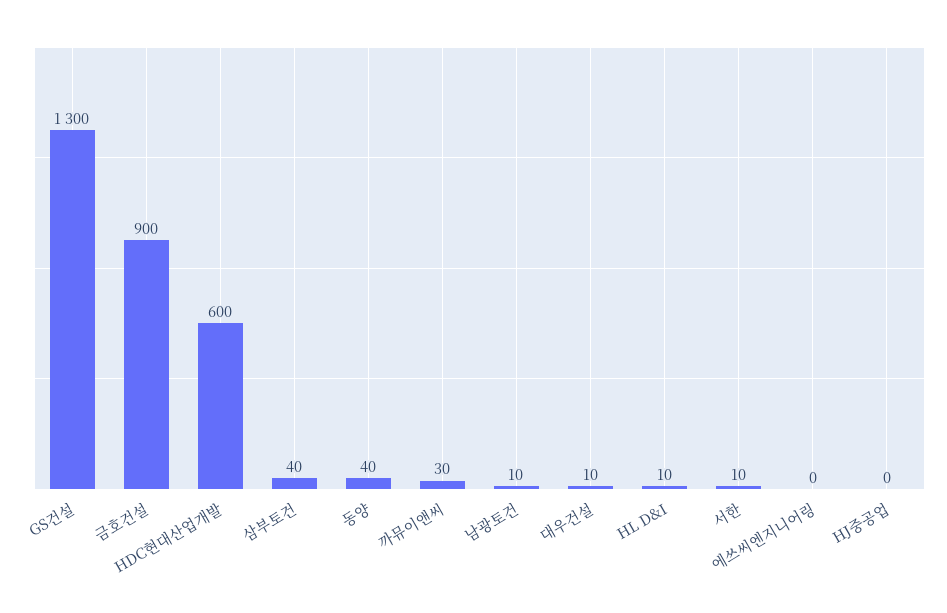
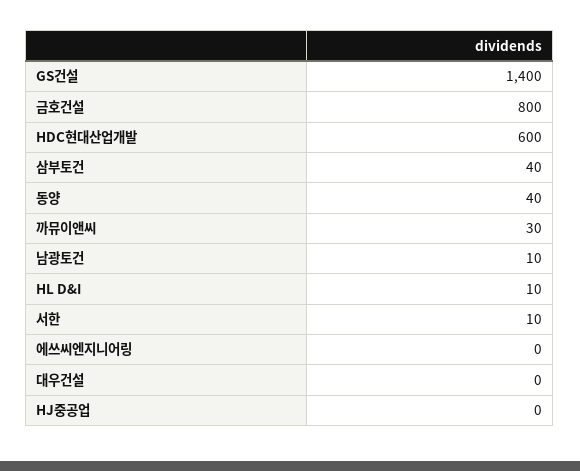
GS건설: 1300 -> 1400
금호건설: 900 -> 800
대우건설: 10 -> 0

